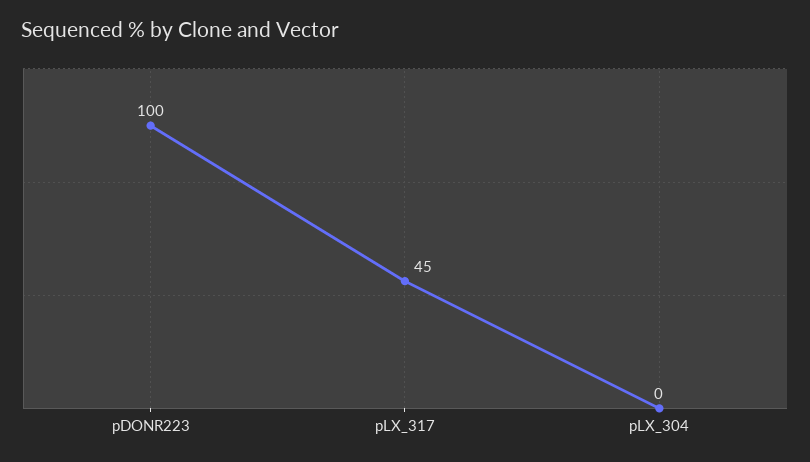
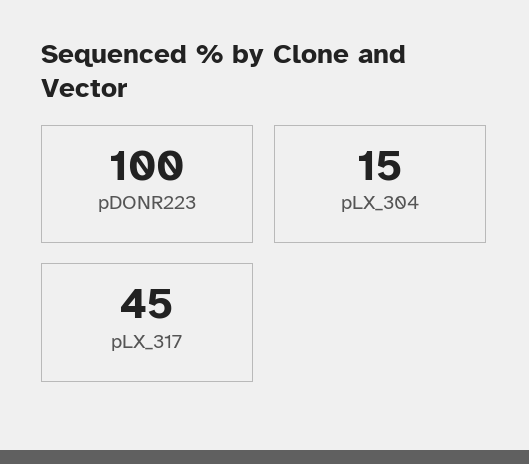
pLX_304: 0 -> 15

